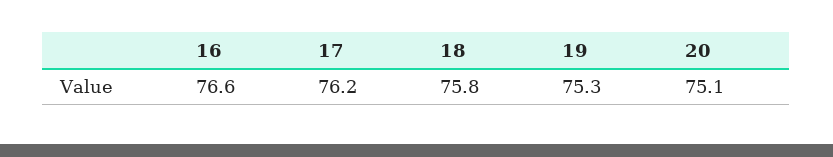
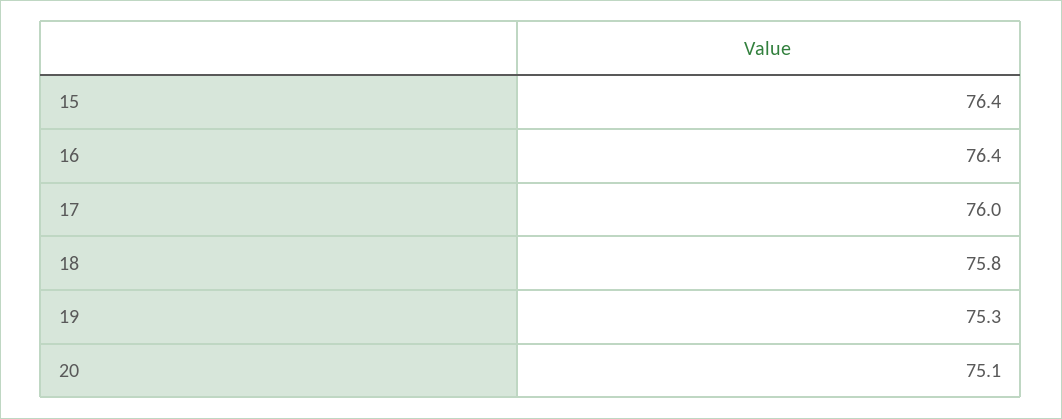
16: 76.6 -> 76.4
17: 76.2 -> 76
15: none -> 76.4

